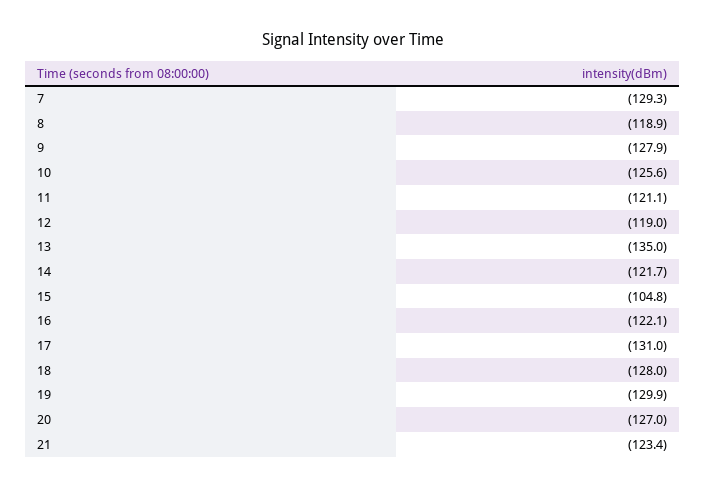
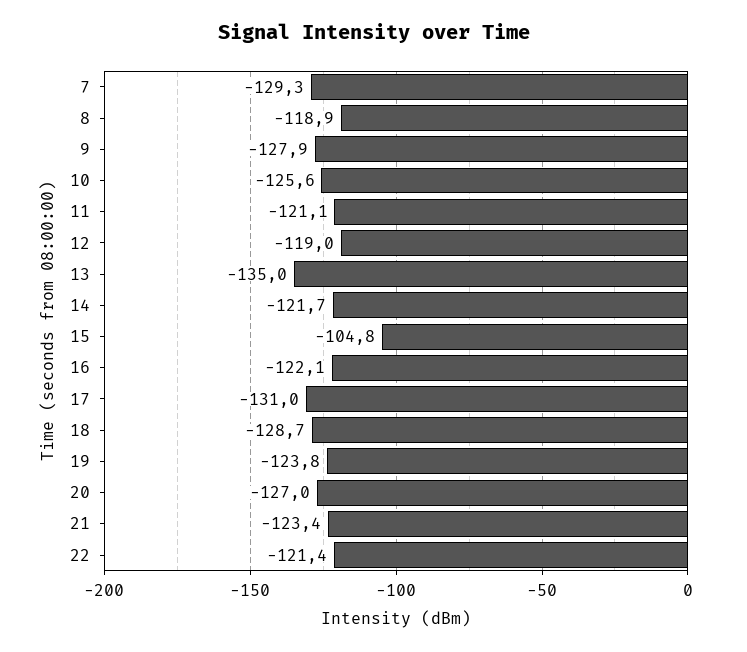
18: -128 -> -128.7
19: -129.9 -> -123.8
22: none -> -121.4

